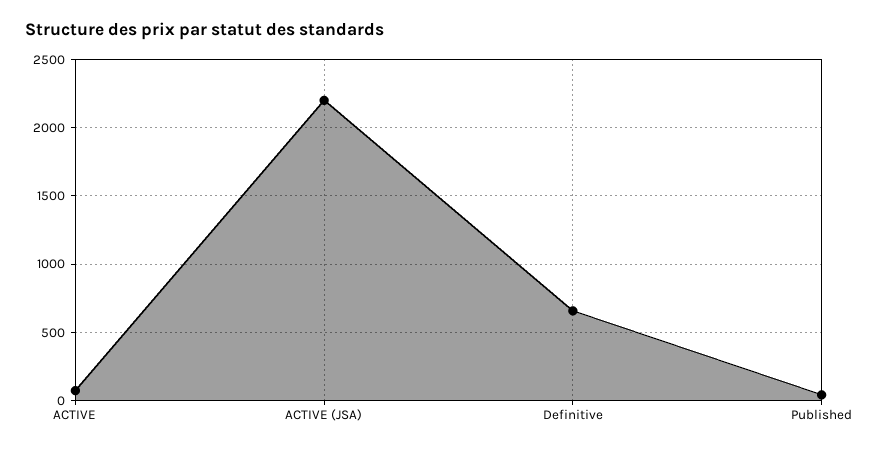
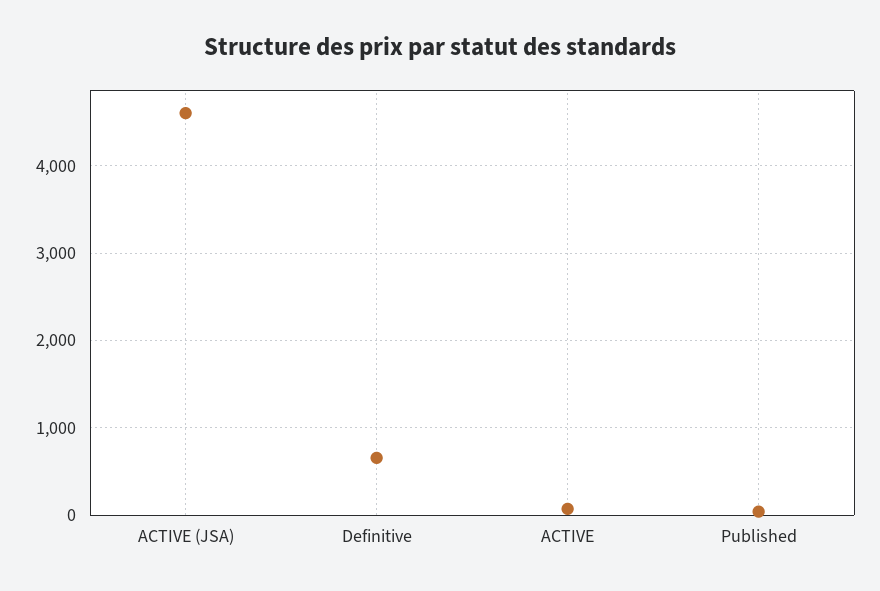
ACTIVE (JSA): 2200 -> 4600

